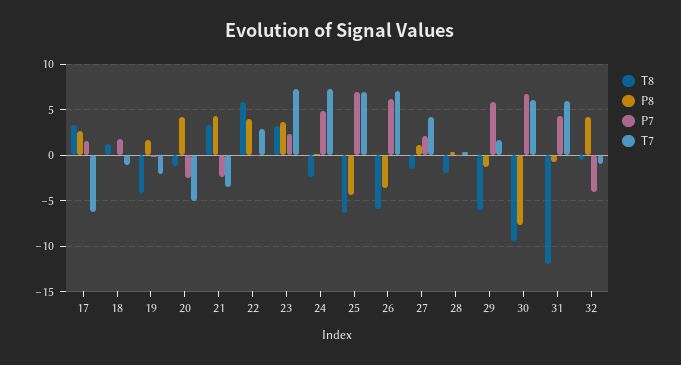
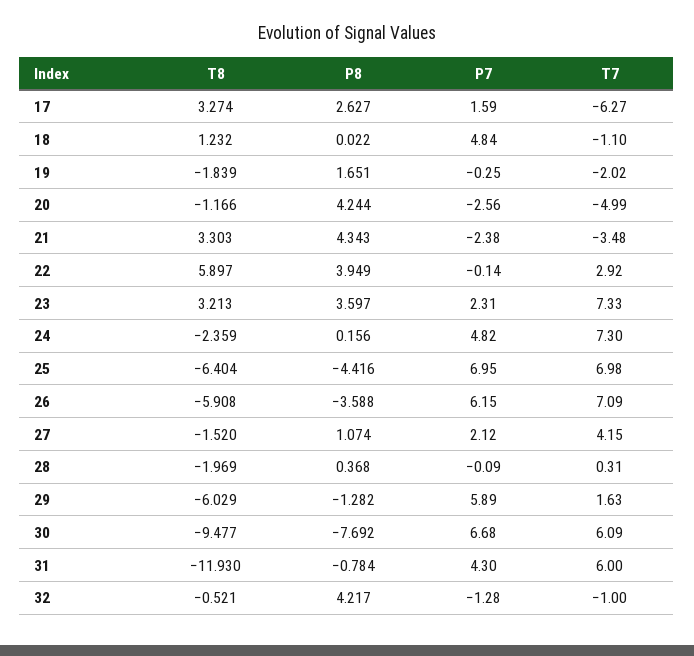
P7, 18: 2 -> 4.84
T8, 19: -4 -> -1.839
P7, 32: -4 -> -1.28

